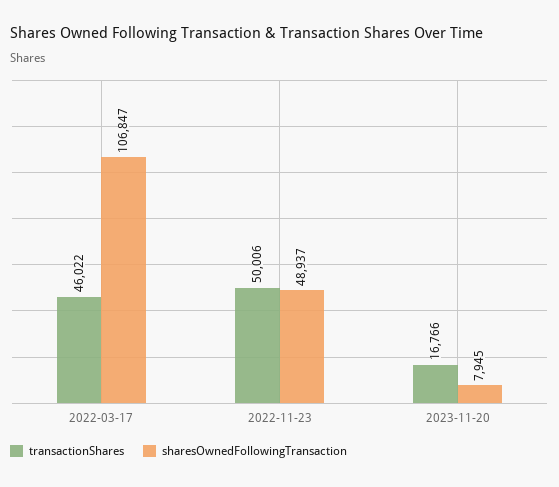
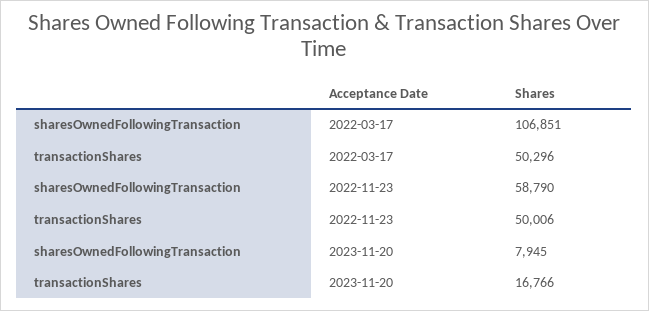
transactionShares, 2022-03-17: 46022 -> 50296
sharesOwnedFollowingTransaction, 2022-03-17: 106847 -> 106851
sharesOwnedFollowingTransaction, 2022-11-23: 48937 -> 58790

